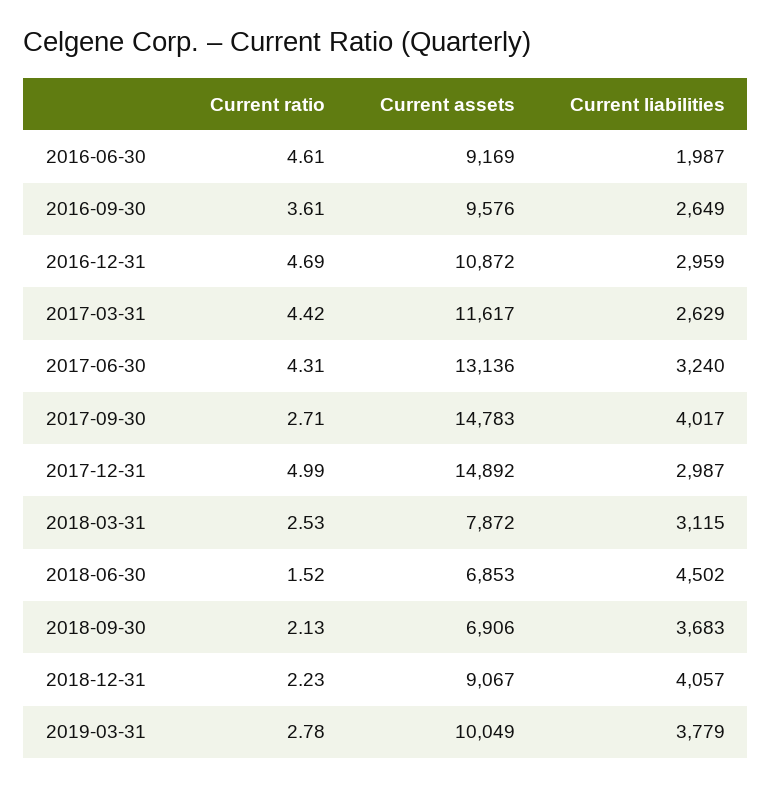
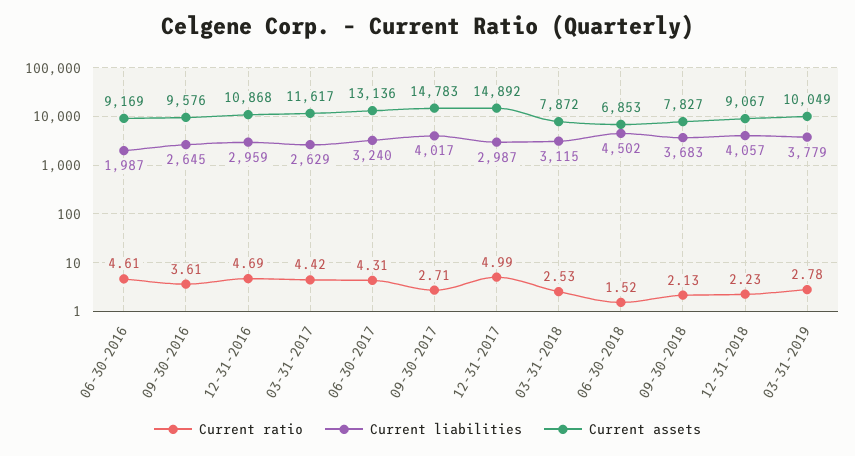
Current liabilities, 2016-09-30: 2649 -> 2645
Current assets, 2016-12-31: 10872 -> 10868
Current assets, 2018-09-30: 6906 -> 7827

